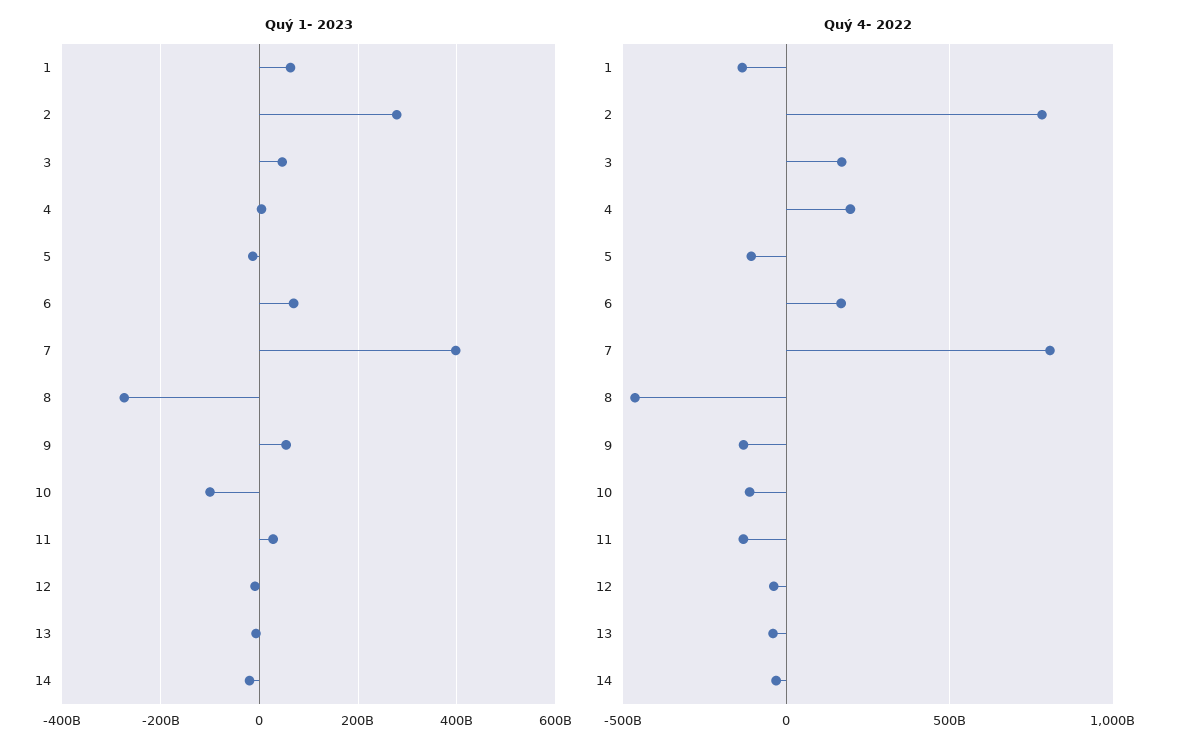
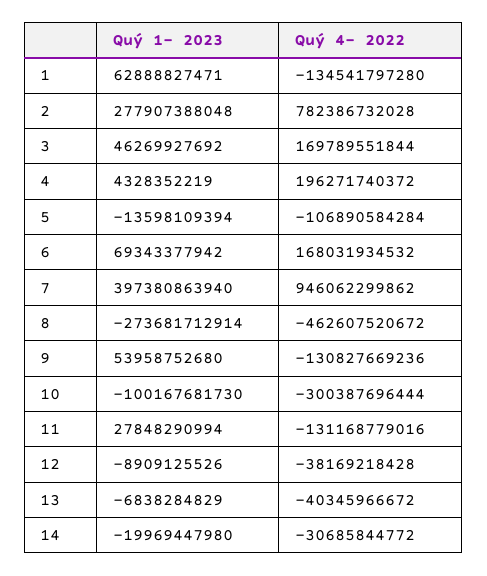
Quý 4- 2022, 7: 800000000000 -> 946062299862
Quý 4- 2022, 10: -100000000000 -> -300387696444

